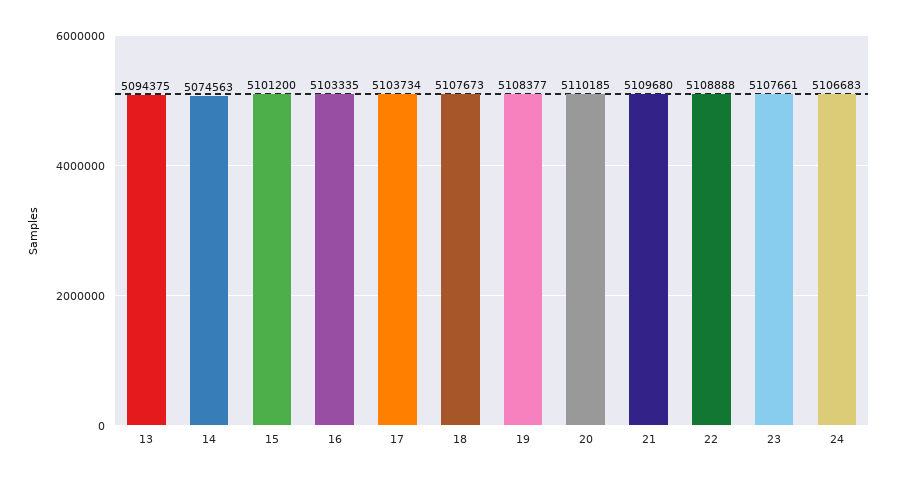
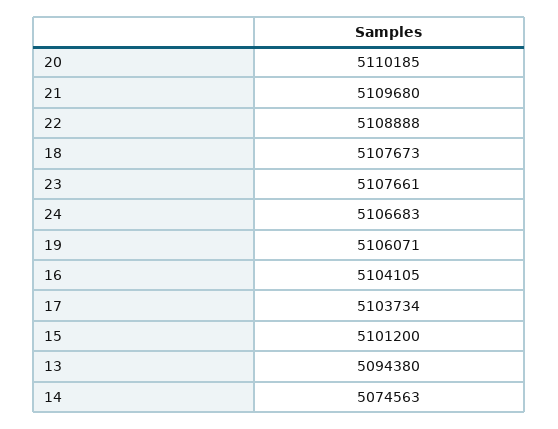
13: 5094375 -> 5094380
16: 5103335 -> 5104105
19: 5108377 -> 5106071

